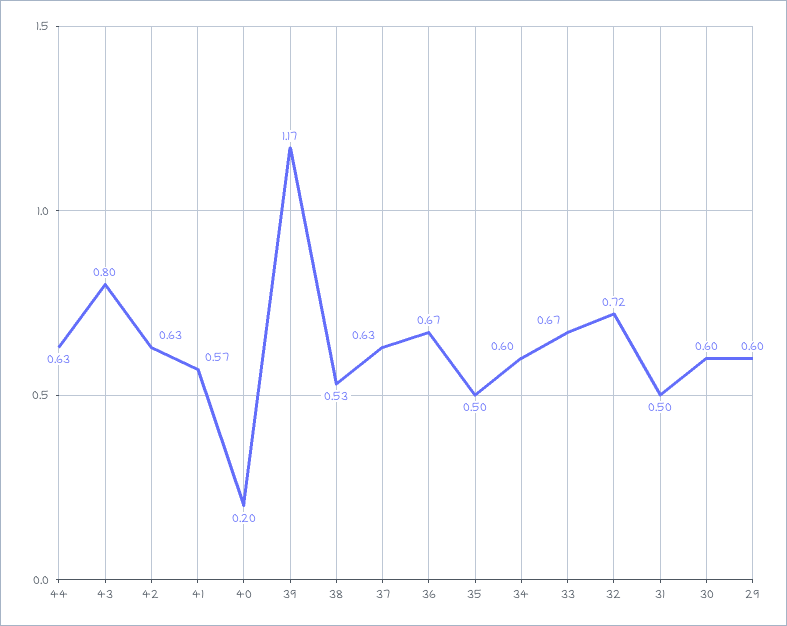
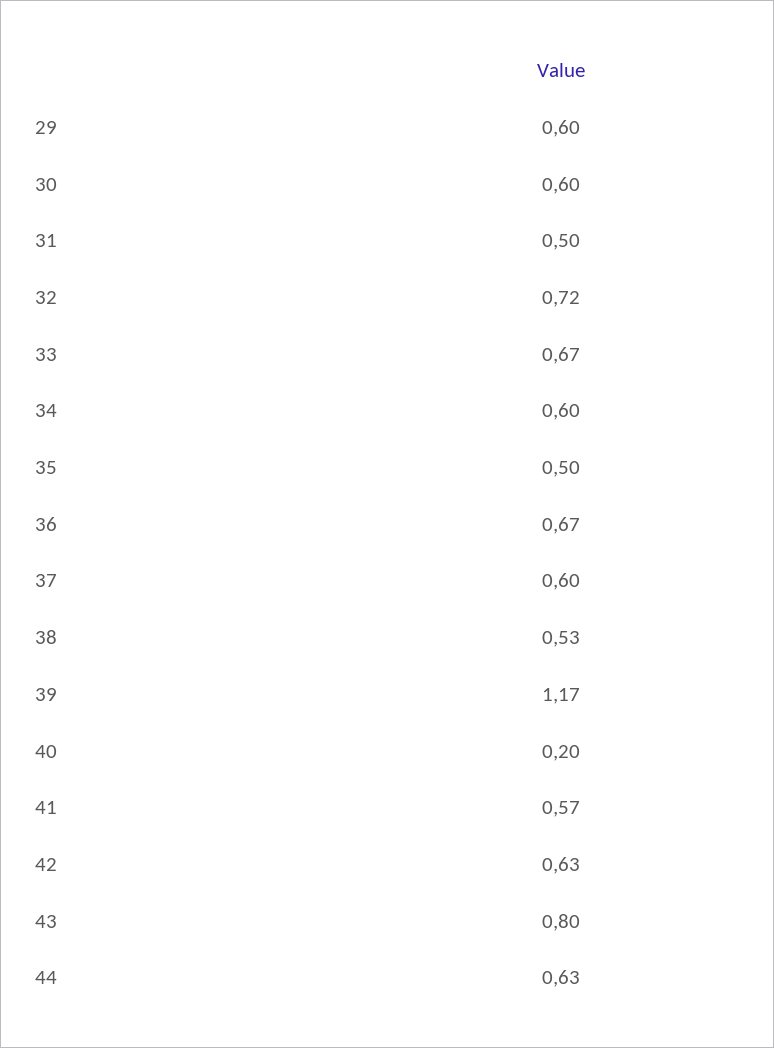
37: 0.63 -> 0.6

